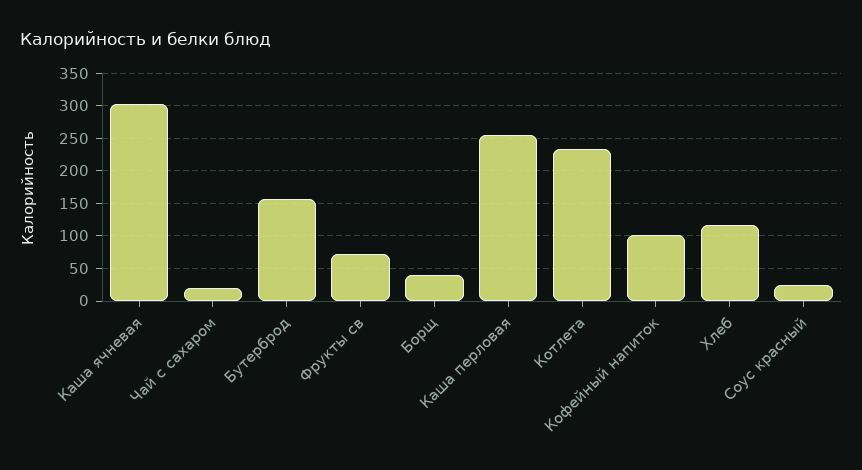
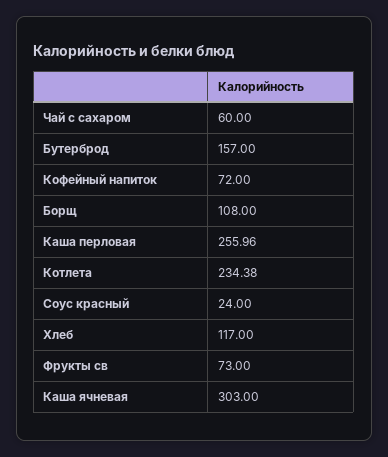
Чай с сахаром: 20 -> 60
Борщ: 40 -> 108
Кофейный напиток: 100 -> 72

